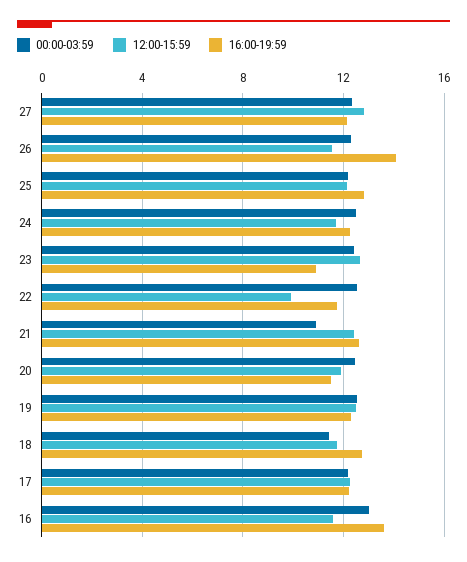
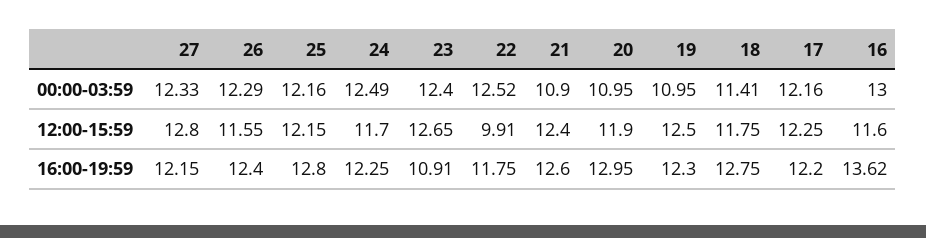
16:00-19:59, 26: 14 -> 12.4
00:00-03:59, 20: 12.5 -> 10.95
16:00-19:59, 20: 11.5 -> 12.95
00:00-03:59, 19: 12.5 -> 10.95

